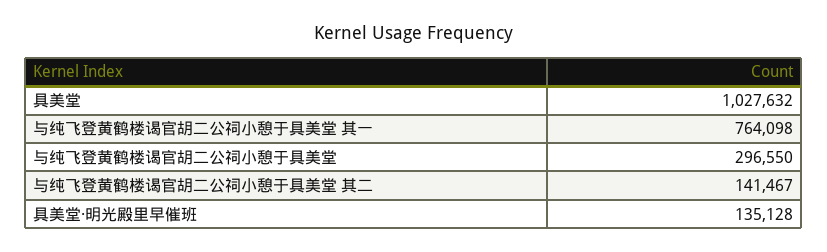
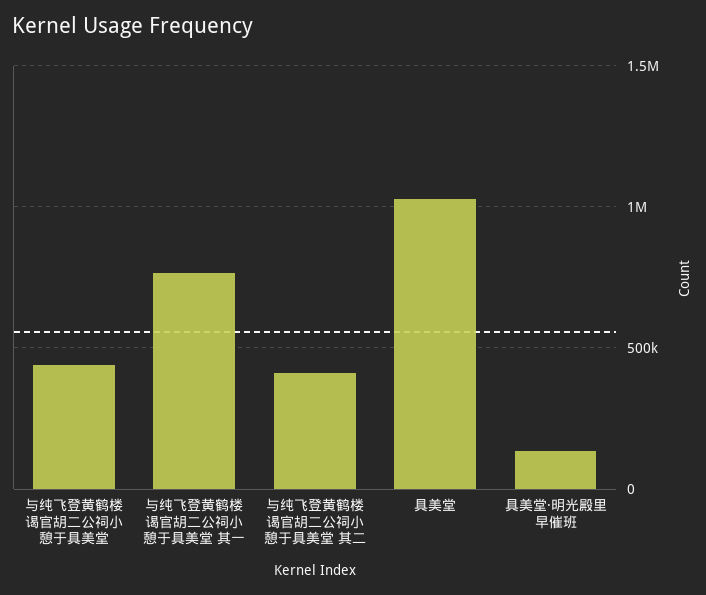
与纯飞登黄鹤楼谒官胡二公祠小憩于具美堂: 296550 -> 450000
与纯飞登黄鹤楼谒官胡二公祠小憩于具美堂 其二: 141467 -> 400000

